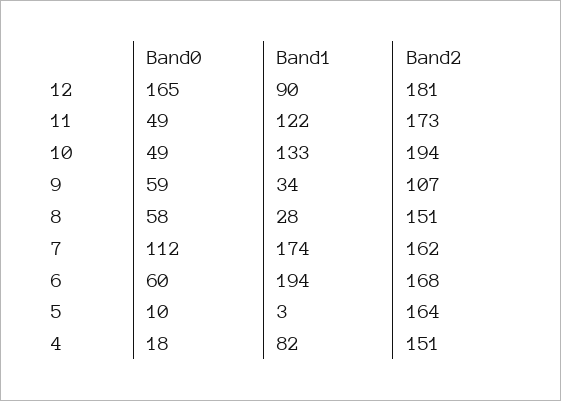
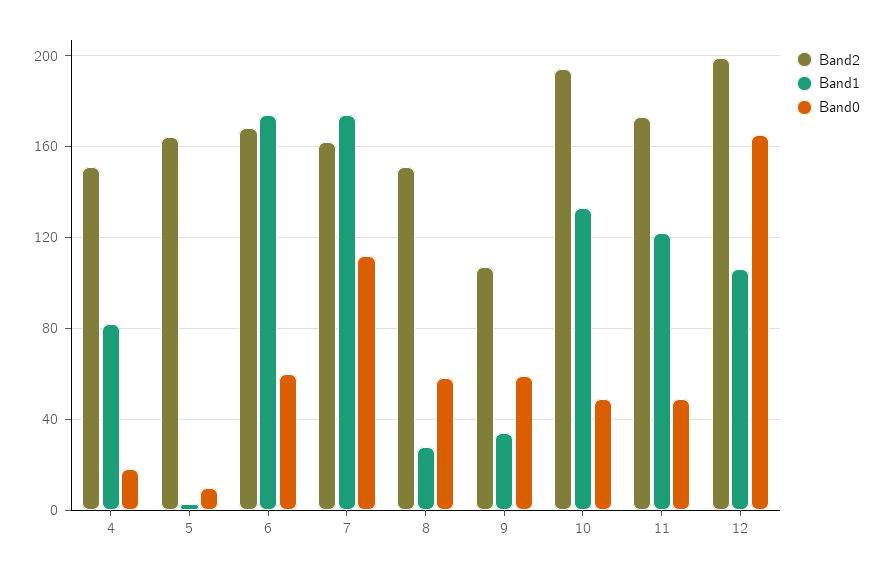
Band1, 12: 90 -> 105
Band2, 12: 181 -> 200
Band1, 6: 194 -> 175

